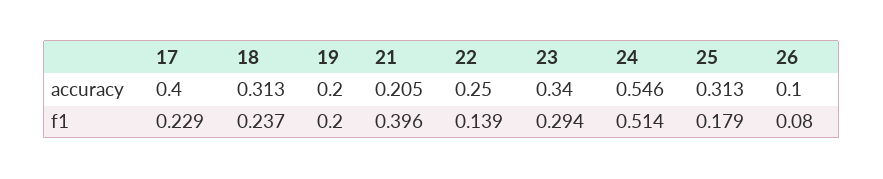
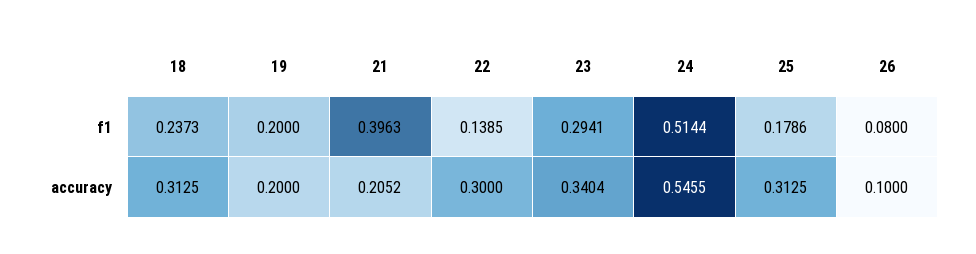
17, accuracy: 0.4 -> none
22, accuracy: 0.25 -> 0.3
17, f1: 0.229 -> none

